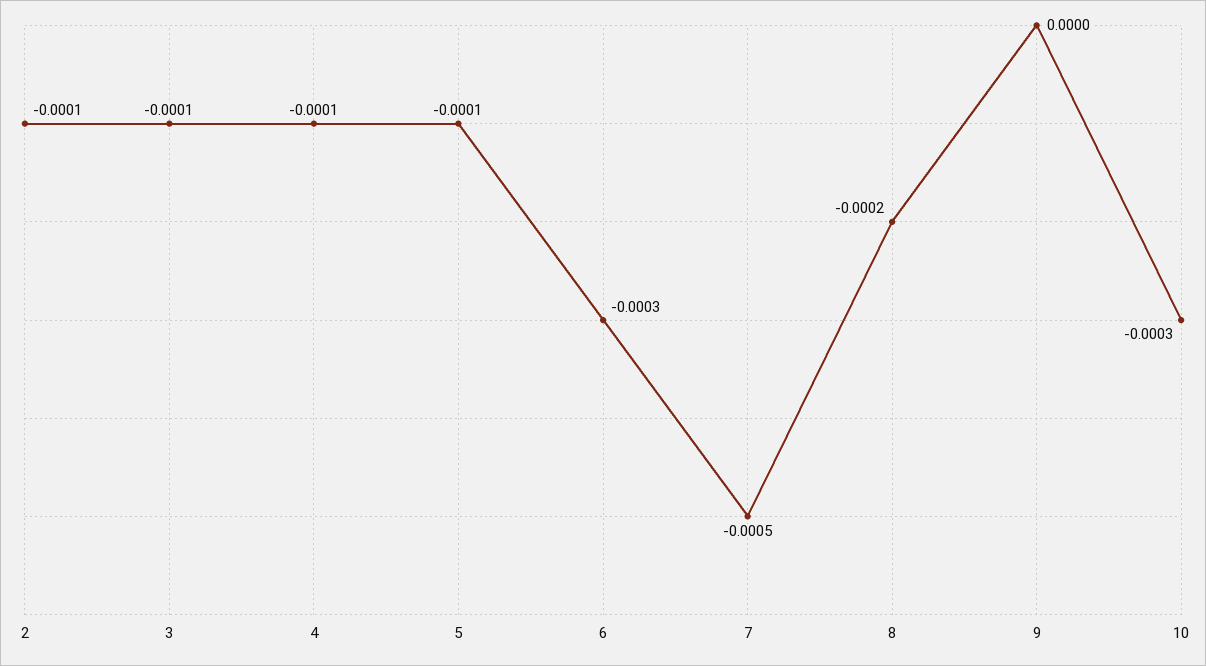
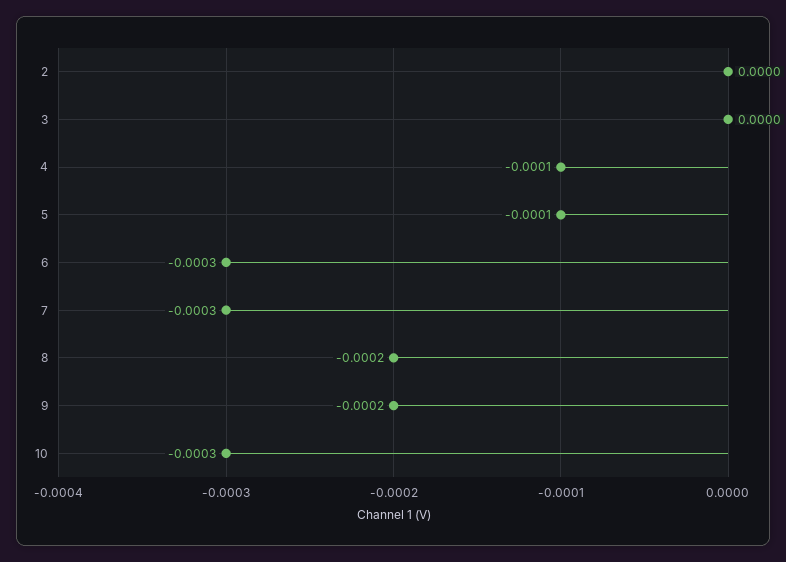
2: -0.0001 -> 0
3: -0.0001 -> 0
7: -0.0005 -> -0.0003
9: 0 -> -0.0002

